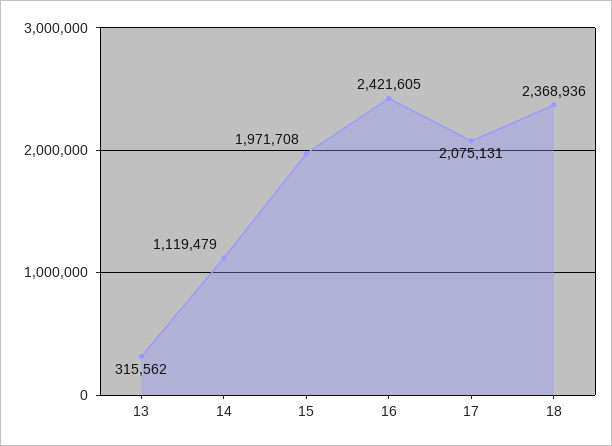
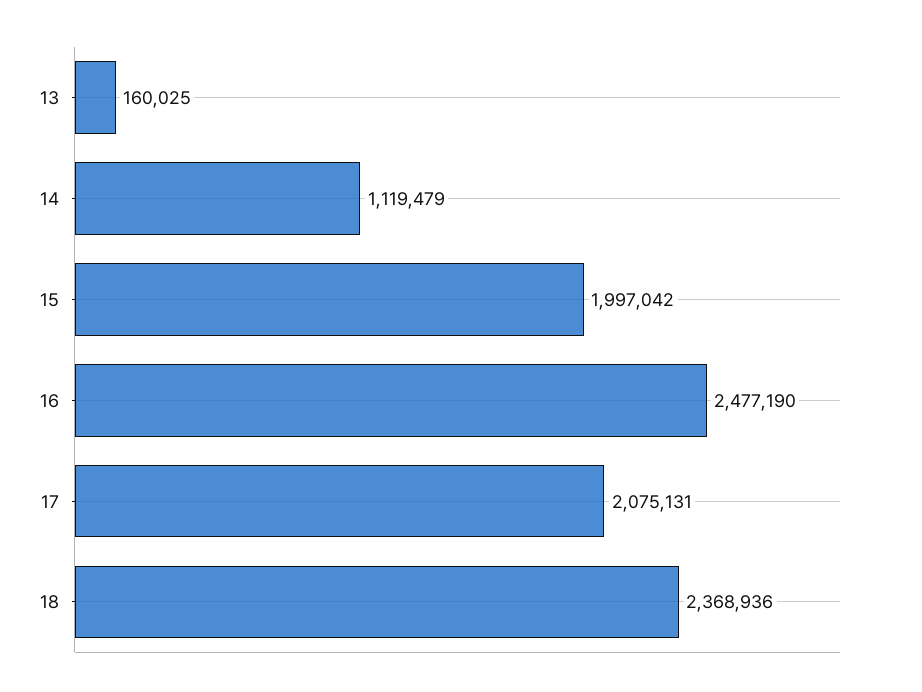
13: 315562 -> 160025
15: 1971708 -> 1997042
16: 2421605 -> 2477190

